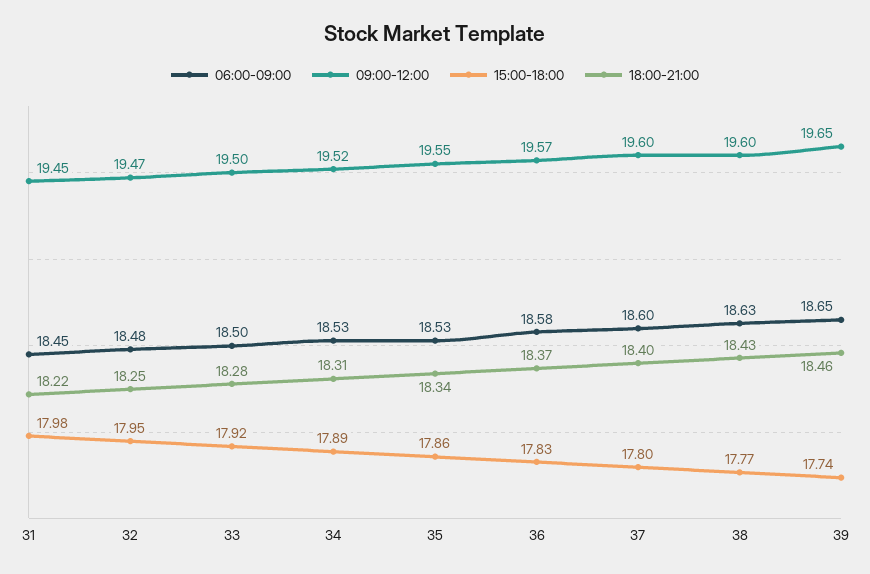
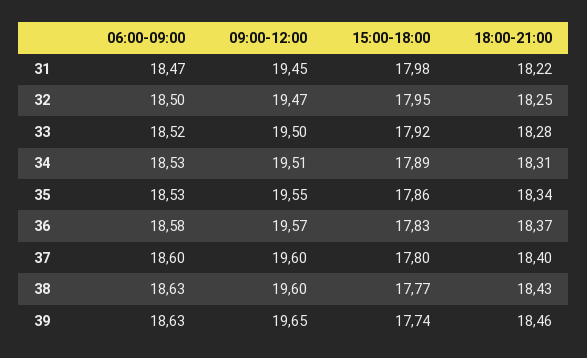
06:00-09:00, 31: 18.45 -> 18.47
06:00-09:00, 32: 18.48 -> 18.5
06:00-09:00, 33: 18.5 -> 18.52
09:00-12:00, 34: 19.52 -> 19.51
06:00-09:00, 39: 18.65 -> 18.63

